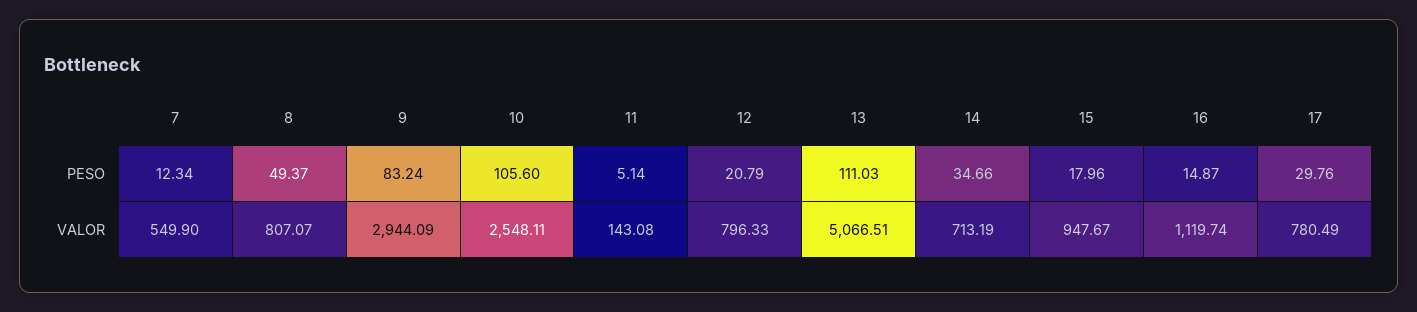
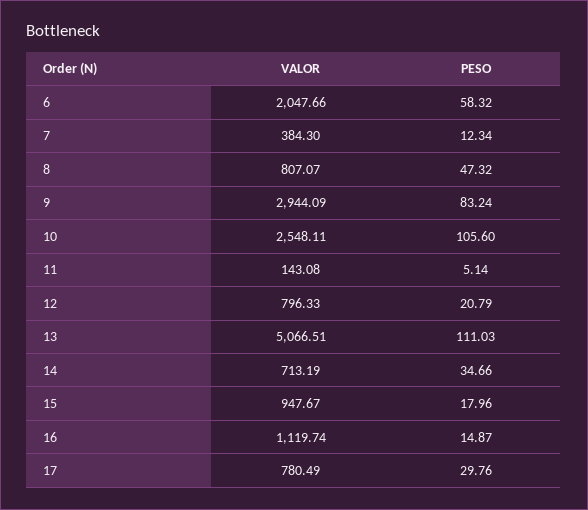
8, PESO: 49.37 -> 47.32
7, VALOR: 549.9 -> 384.3
6, VALOR: none -> 2047.66
6, PESO: none -> 58.32

